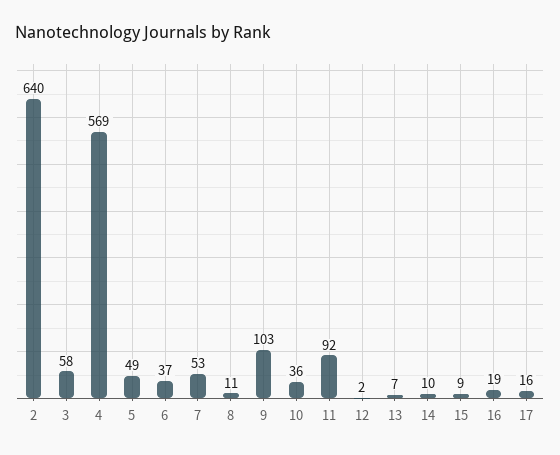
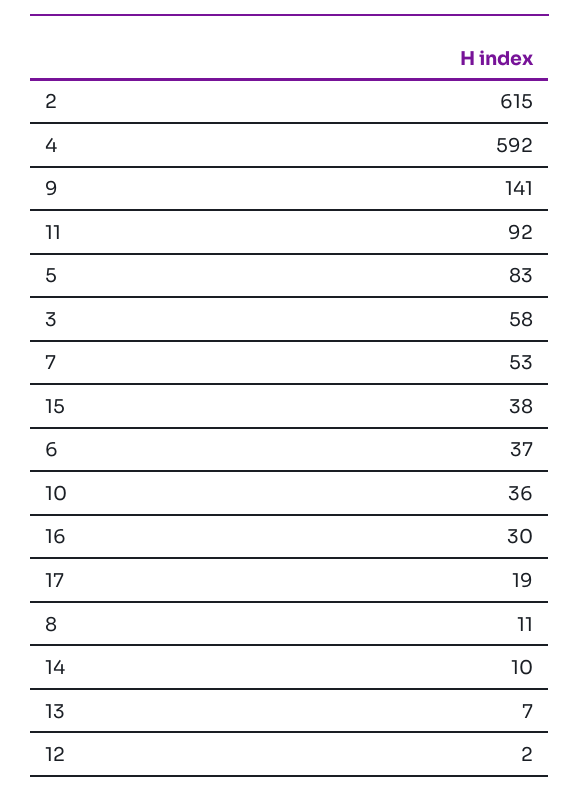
2: 640 -> 615
4: 569 -> 592
5: 49 -> 83
9: 103 -> 141
15: 9 -> 38
16: 19 -> 30
17: 16 -> 19

